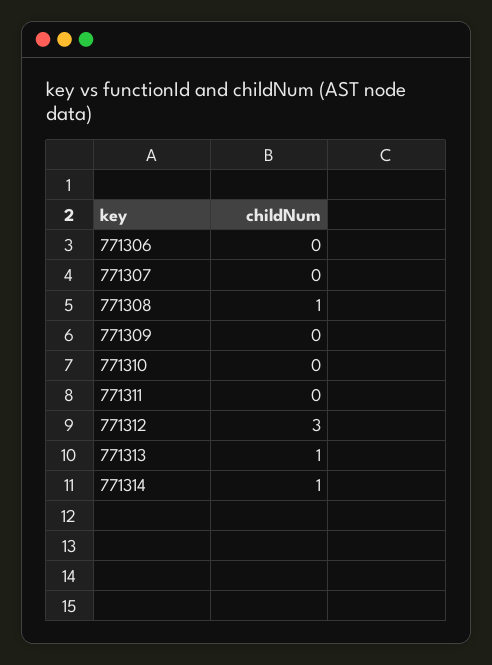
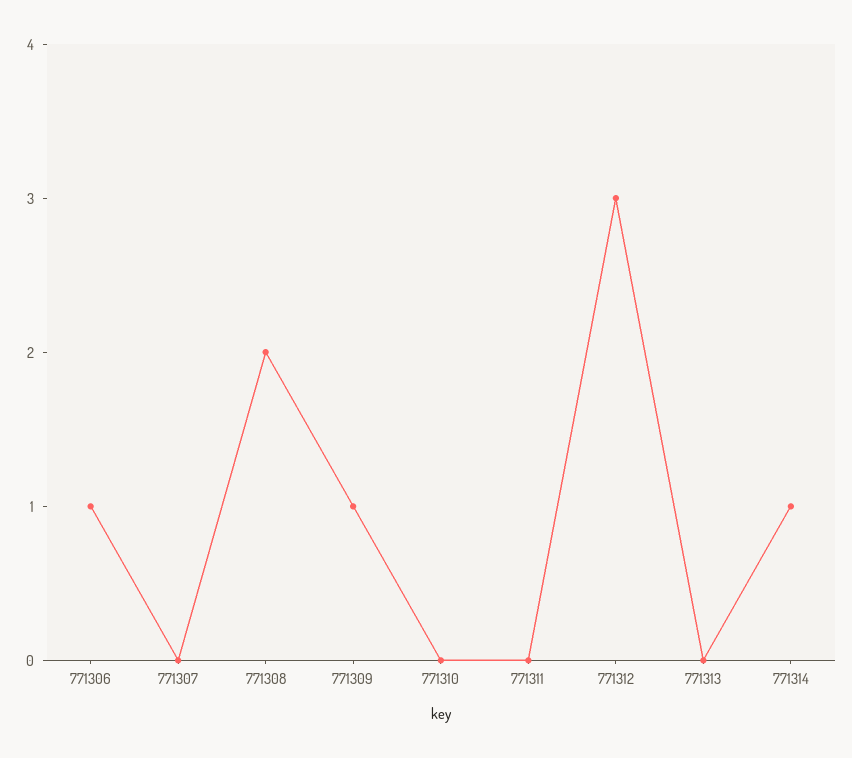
771306: 0 -> 1
771308: 1 -> 2
771309: 0 -> 1
771313: 1 -> 0

